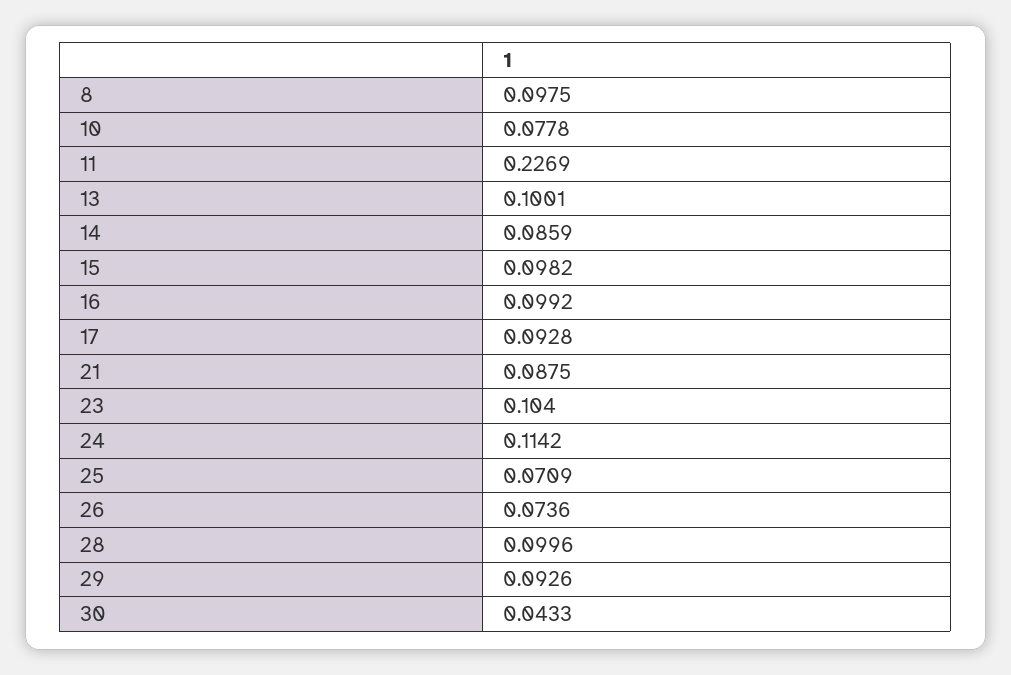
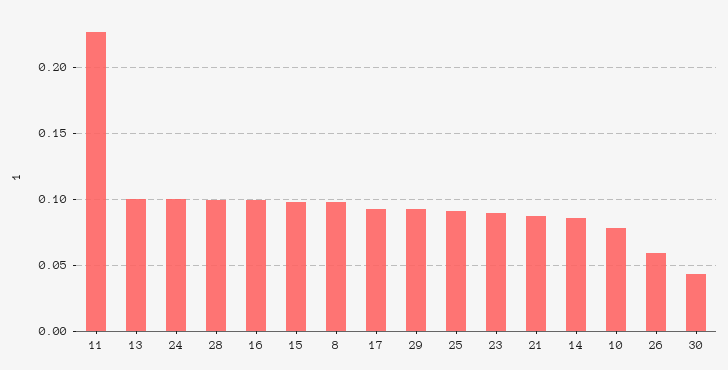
23: 0.104 -> 0.09
24: 0.1142 -> 0.1
25: 0.0709 -> 0.09
26: 0.0736 -> 0.06

